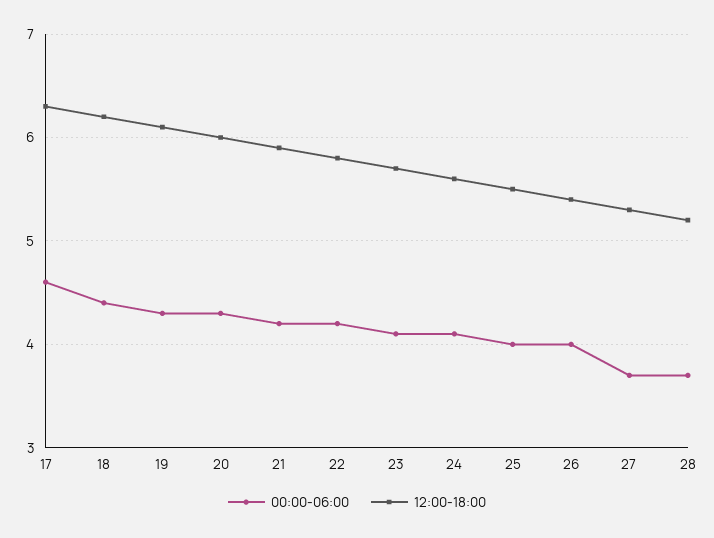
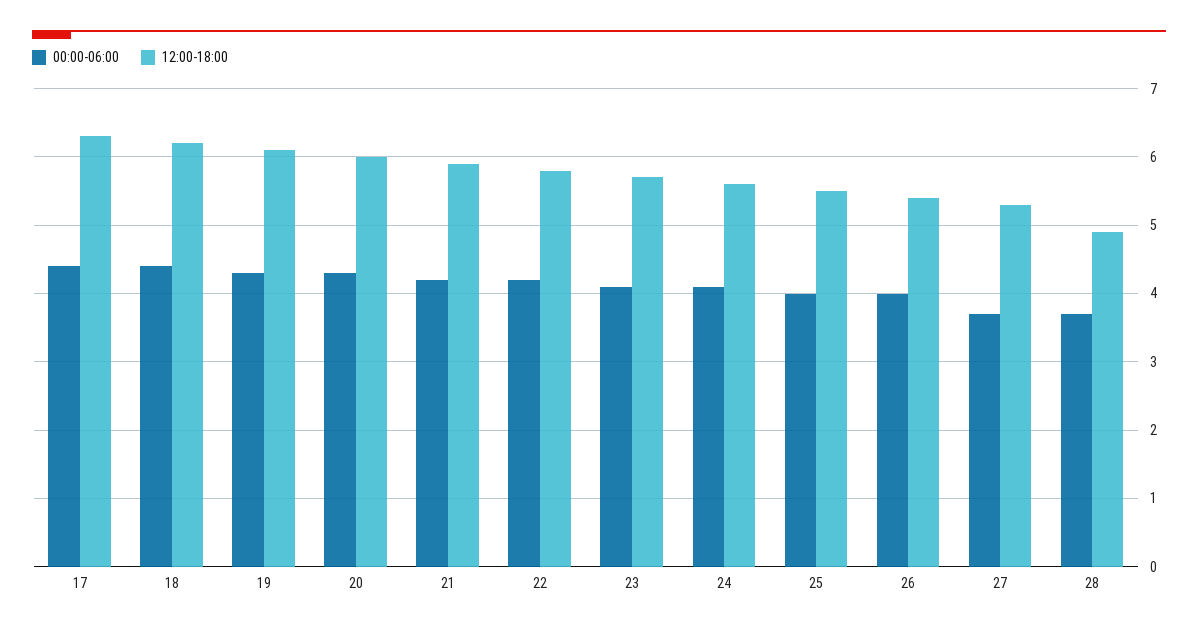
00:00-06:00, 17: 4.6 -> 4.4
12:00-18:00, 28: 5.2 -> 4.9

